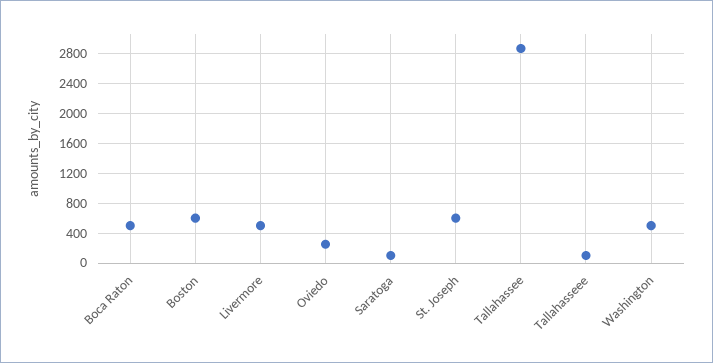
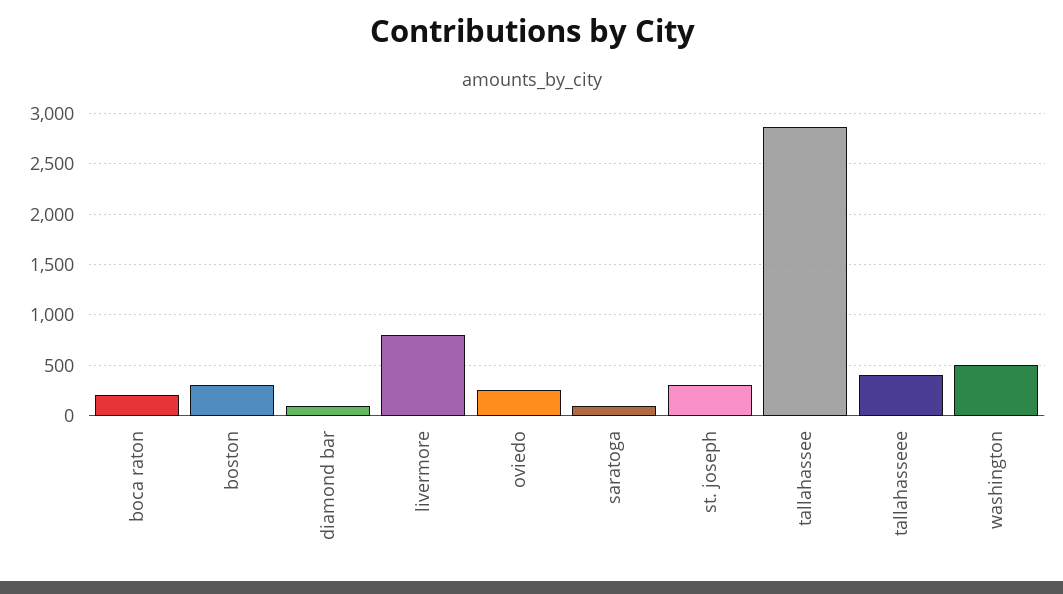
Boca Raton: 500 -> 200
Boston: 600 -> 300
Livermore: 500 -> 800
St. Joseph: 600 -> 300
Tallahasseee: 100 -> 400
diamond bar: none -> 100

